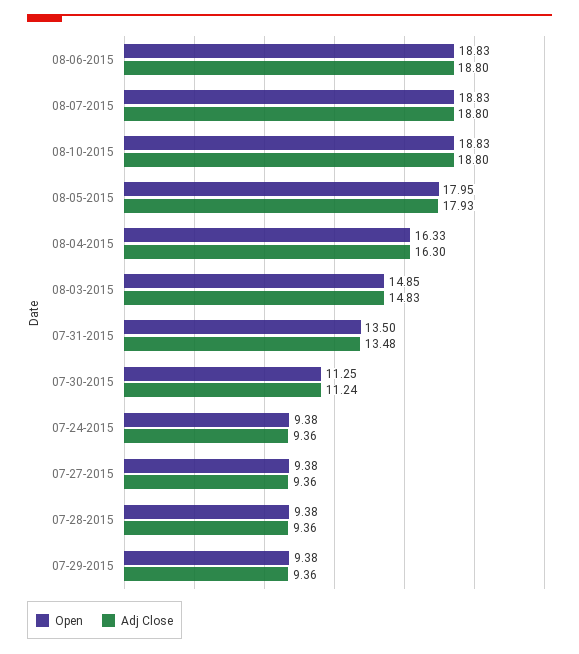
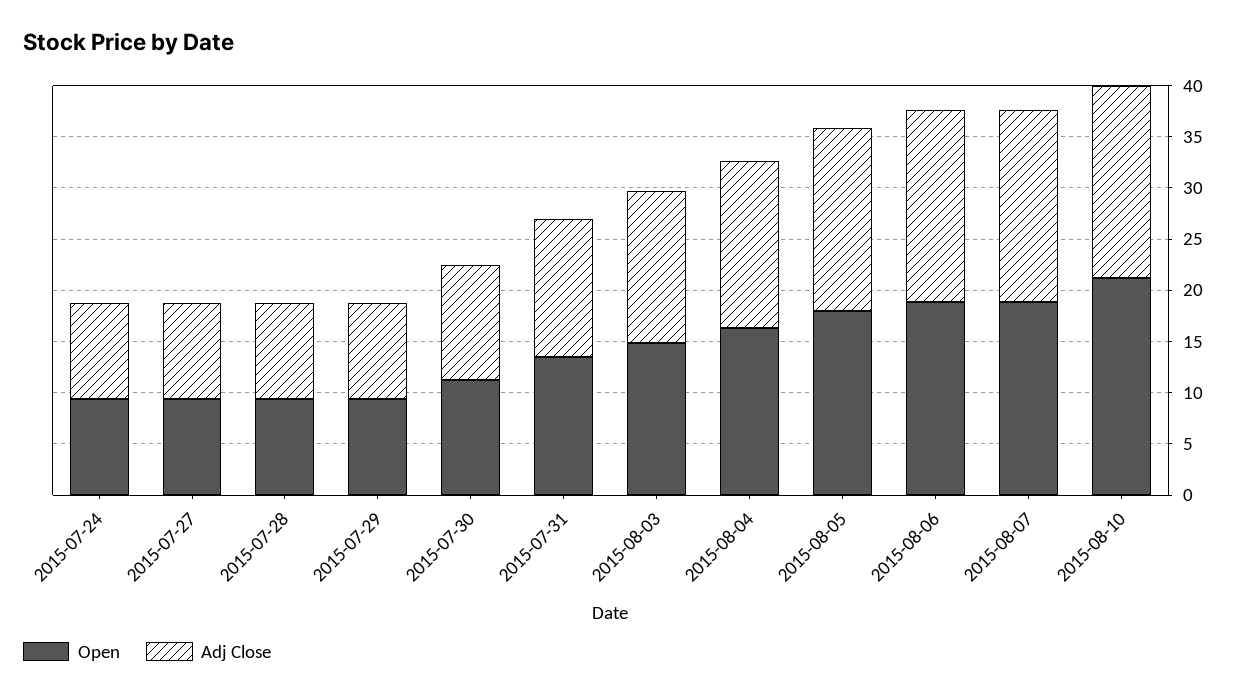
Open, 08-10-2015: 18.83 -> 21

